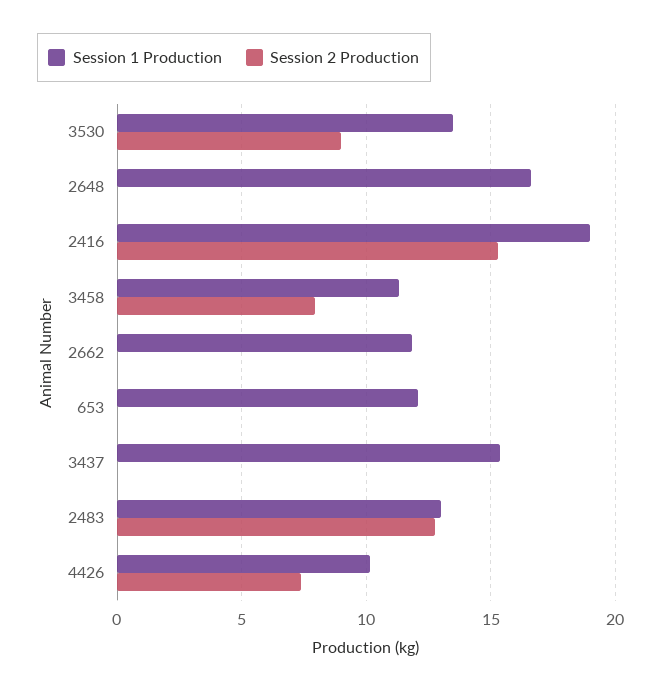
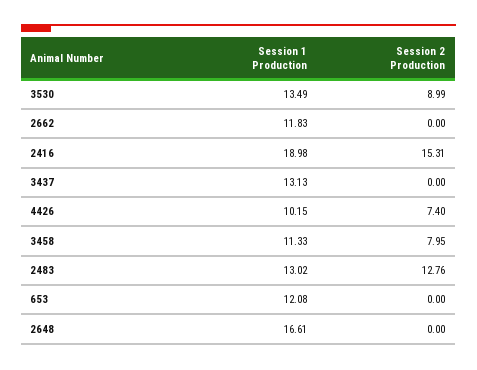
Session 1 Production, 3437: 15.5 -> 13.13

